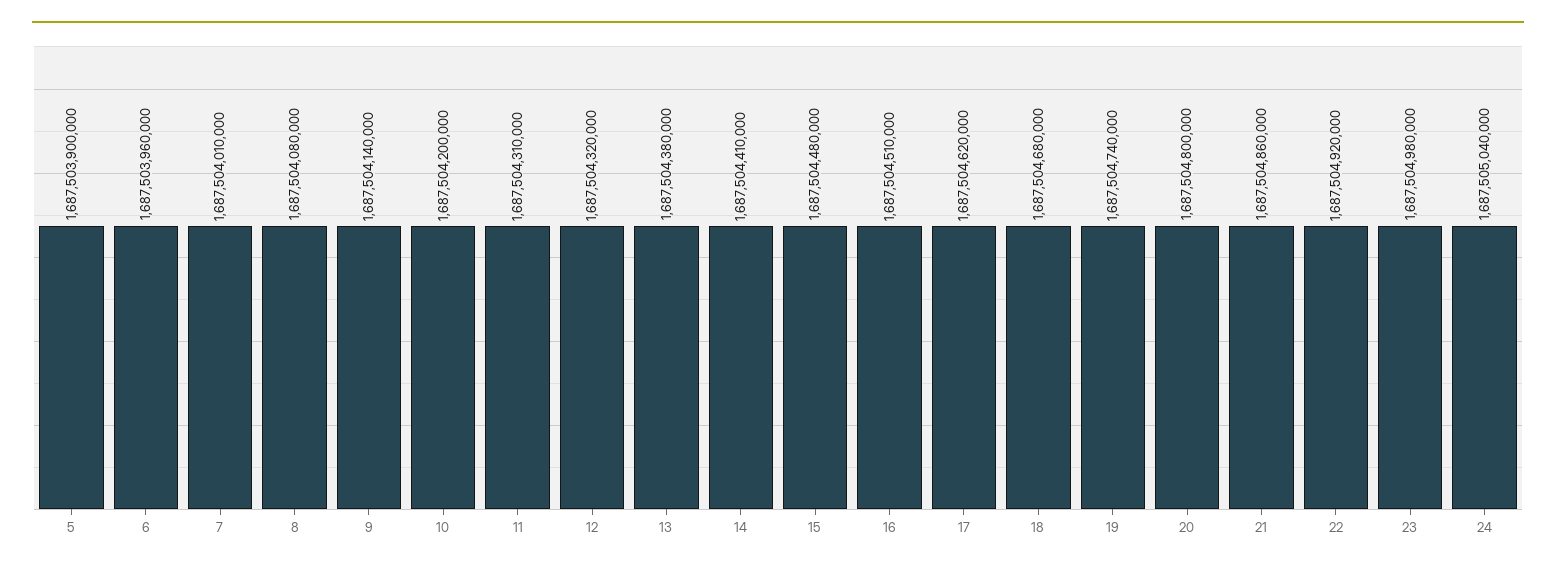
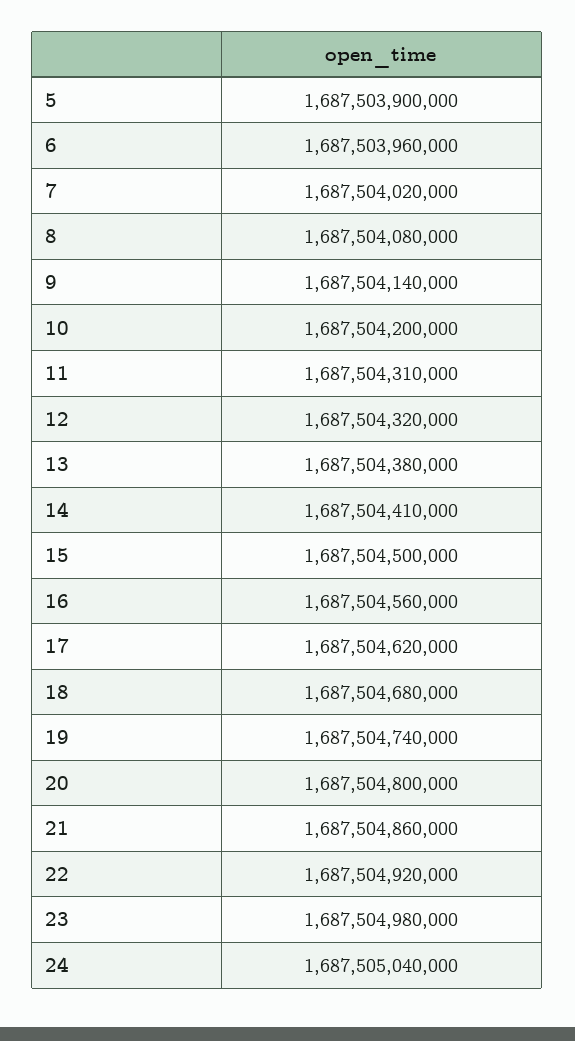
7: 1687504010000 -> 1687504020000
15: 1687504480000 -> 1687504500000
16: 1687504510000 -> 1687504560000

